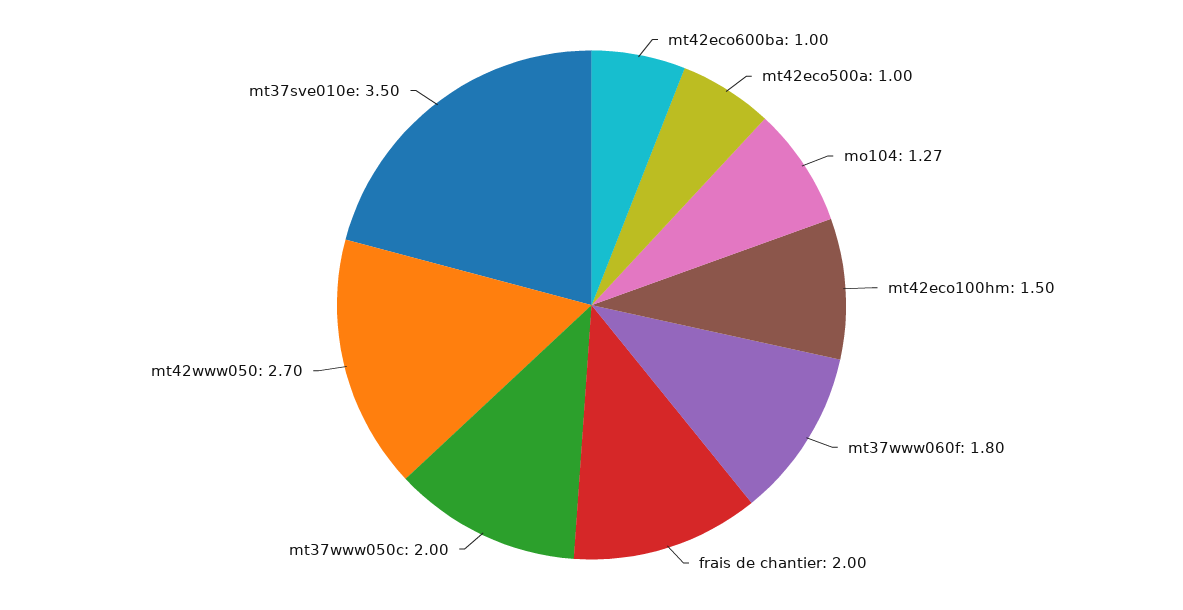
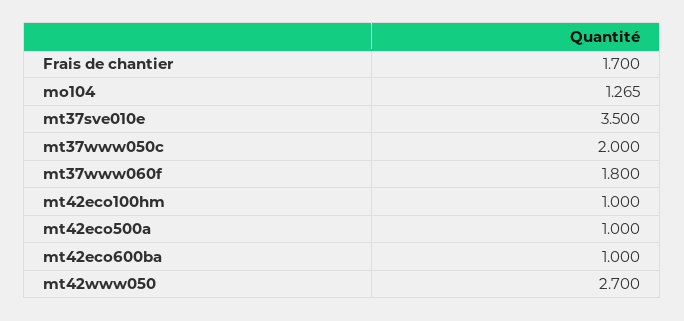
mt42eco100hm: 1.5 -> 1
frais de chantier: 2 -> 1.7

